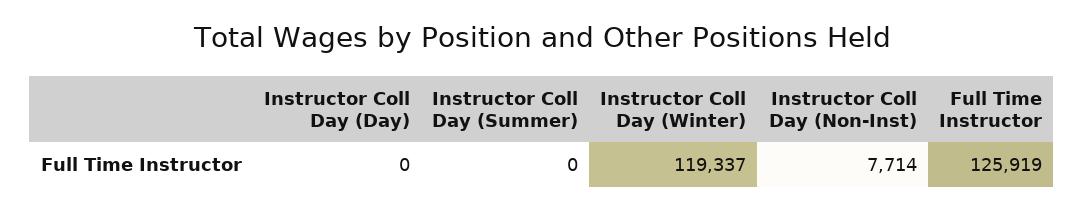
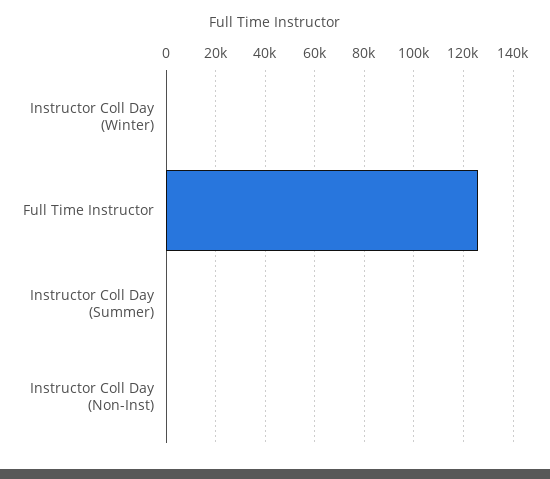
Instructor Coll Day (Day): 0 -> none
Instructor Coll Day (Winter): 119337 -> 0
Instructor Coll Day (Non-Inst): 7714 -> 0

